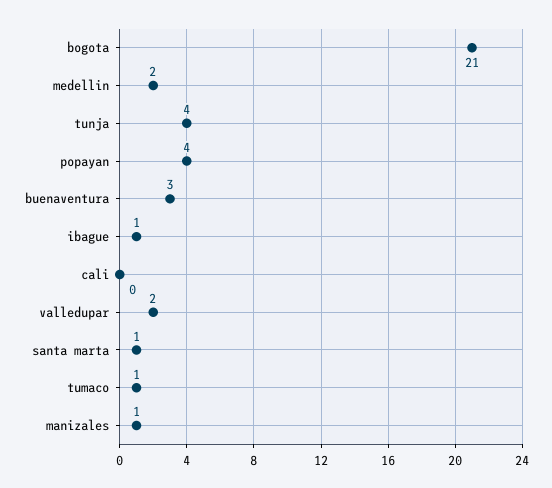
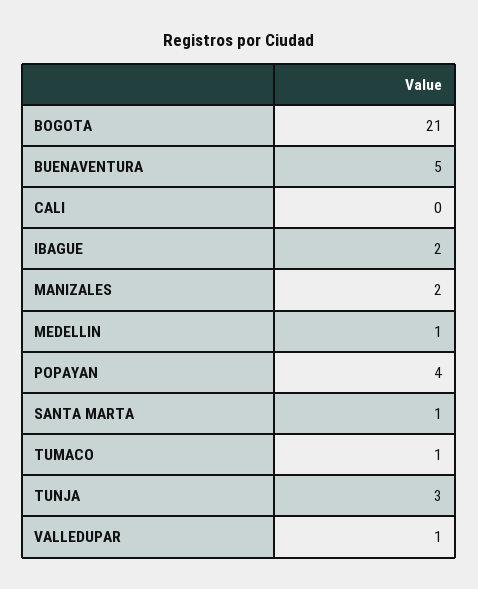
medellin: 2 -> 1
tunja: 4 -> 3
buenaventura: 3 -> 5
ibague: 1 -> 2
valledupar: 2 -> 1
manizales: 1 -> 2

